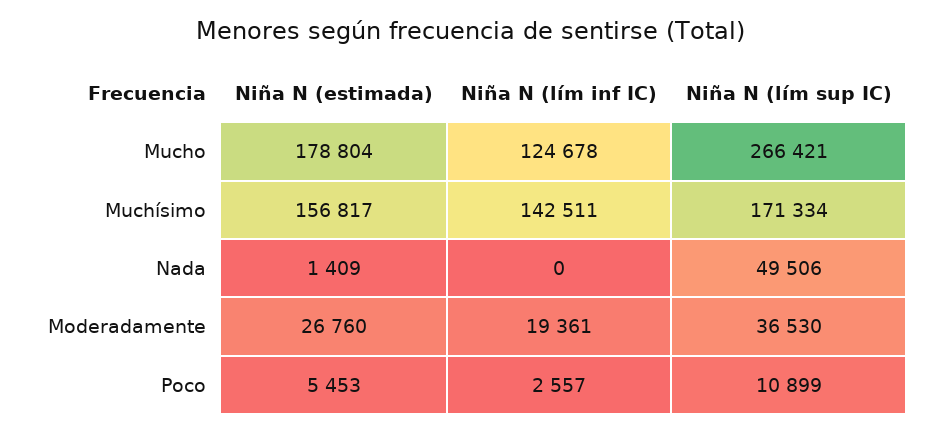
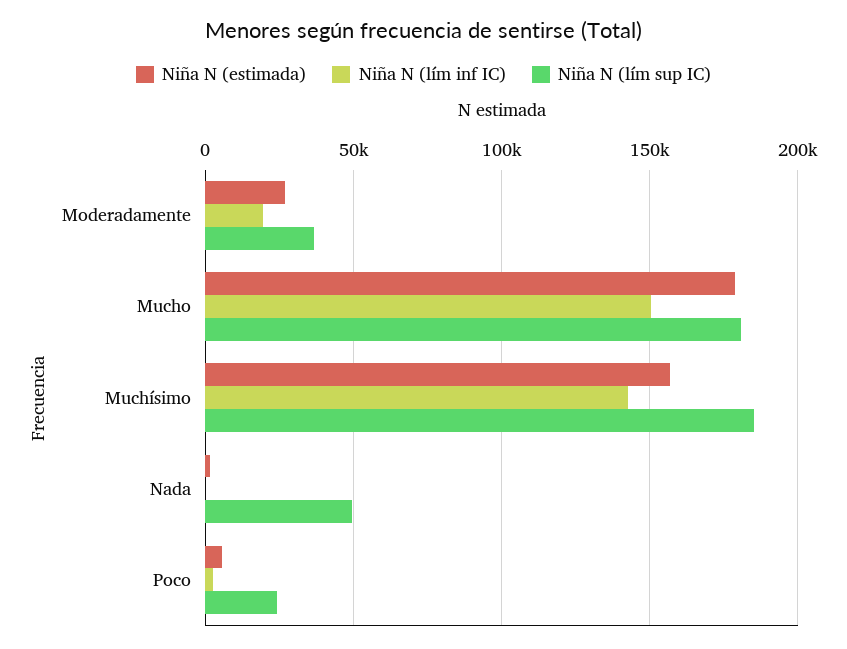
Niña N (lím inf IC), Mucho: 124678 -> 150000
Niña N (lím sup IC), Mucho: 266421 -> 180000
Niña N (lím sup IC), Muchísimo: 171334 -> 185000
Niña N (lím sup IC), Poco: 10899 -> 25000

